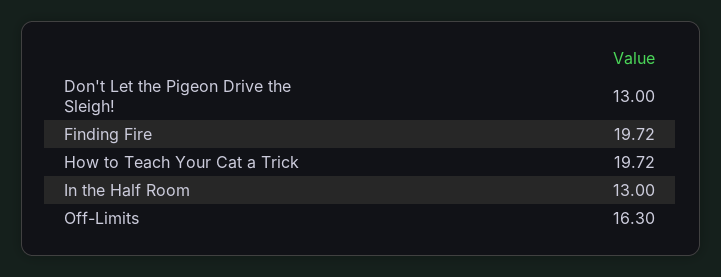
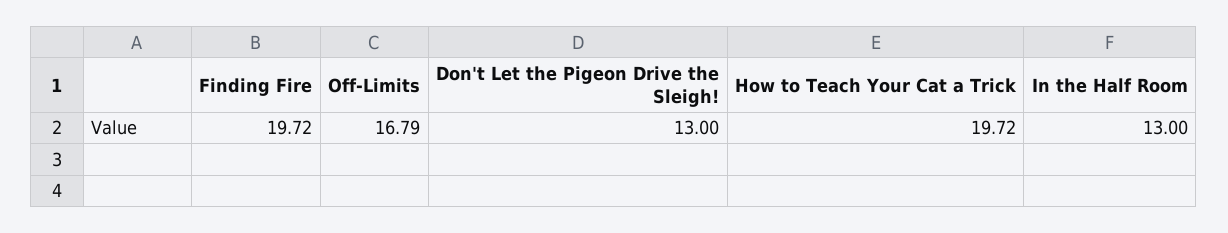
Off-Limits: 16.3 -> 16.79

